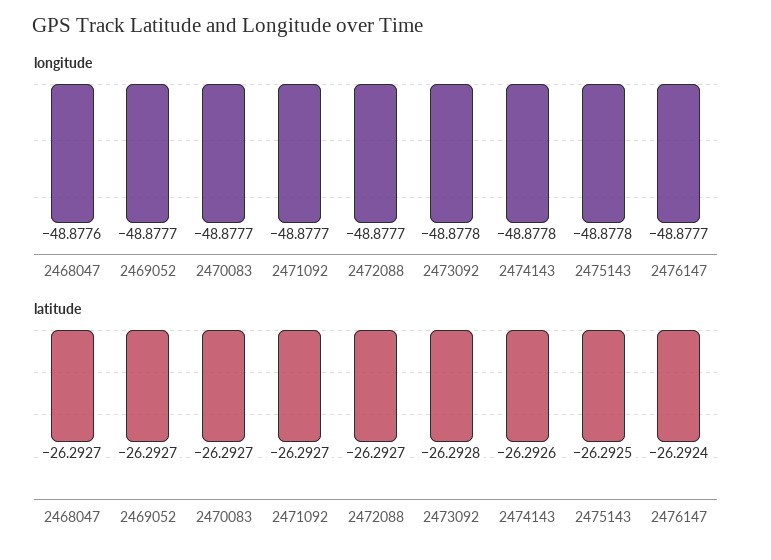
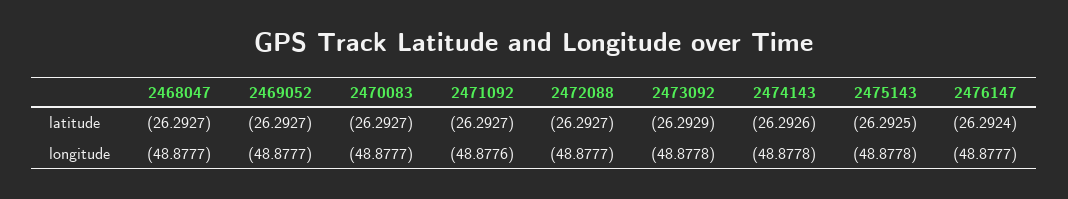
longitude, 2468047: -48.8776 -> -48.8777
longitude, 2471092: -48.8777 -> -48.8776
latitude, 2473092: -26.2928 -> -26.2929

